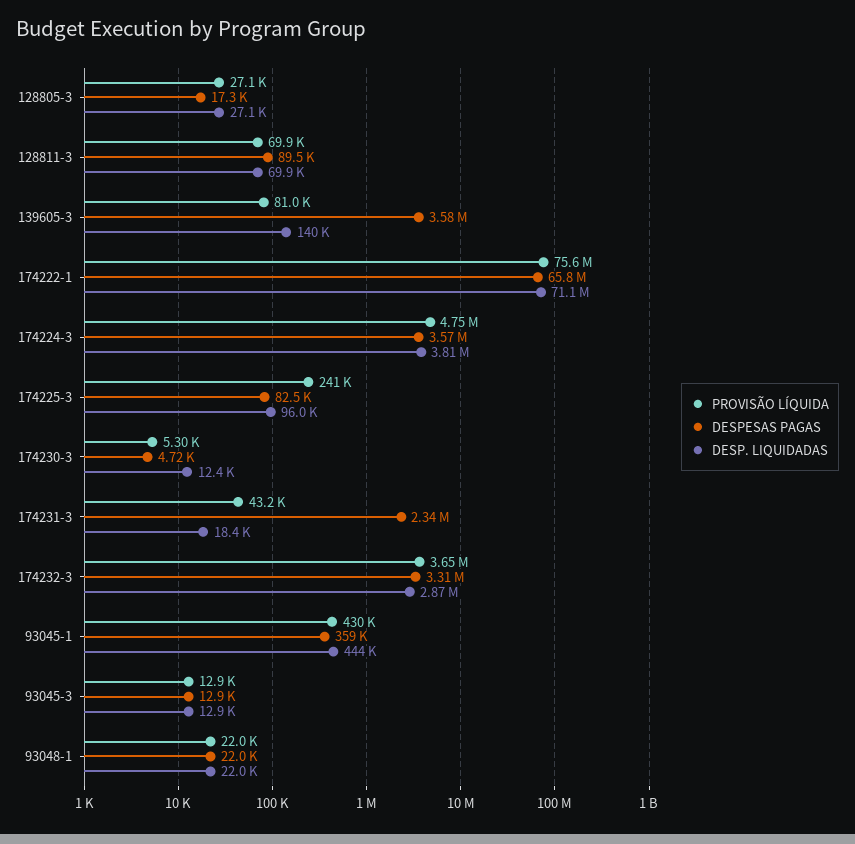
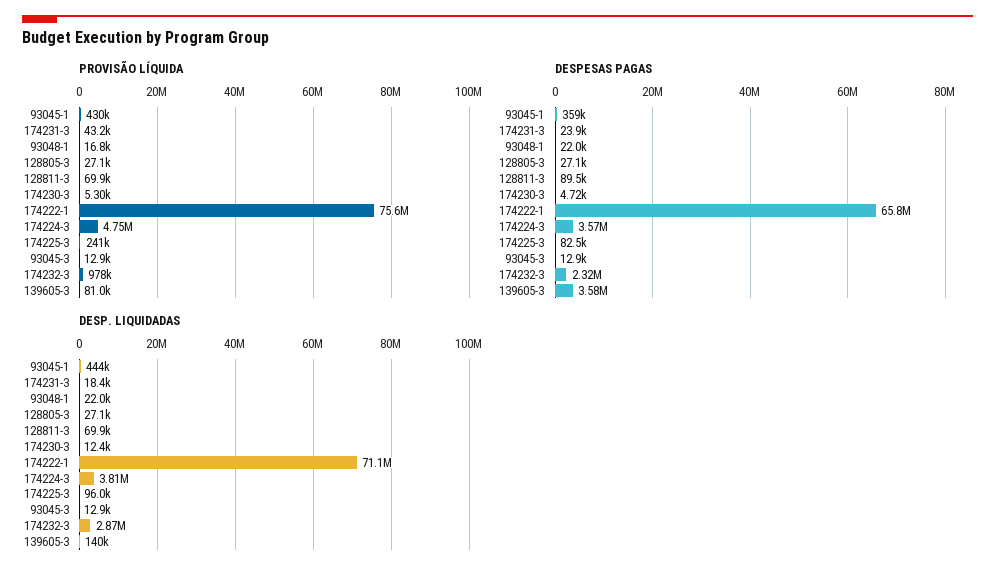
DESPESAS PAGAS, 128805-3: 17300 -> 27100
DESPESAS PAGAS, 174231-3: 2340000 -> 23900
PROVISÃO LÍQUIDA, 174232-3: 3650000 -> 978000
DESPESAS PAGAS, 174232-3: 3310000 -> 2320000
PROVISÃO LÍQUIDA, 93048-1: 22000 -> 16800

